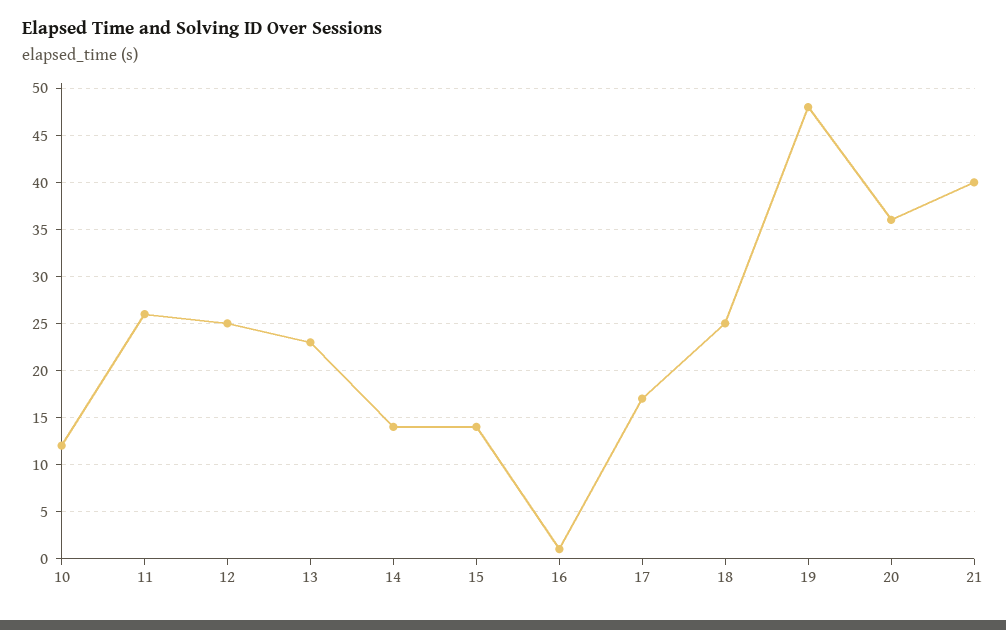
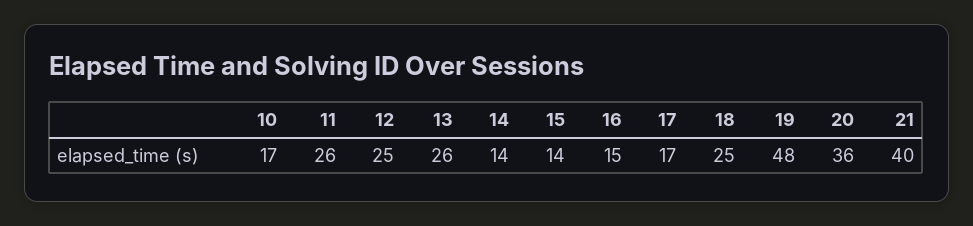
10: 12 -> 17
13: 23 -> 26
16: 1 -> 15

